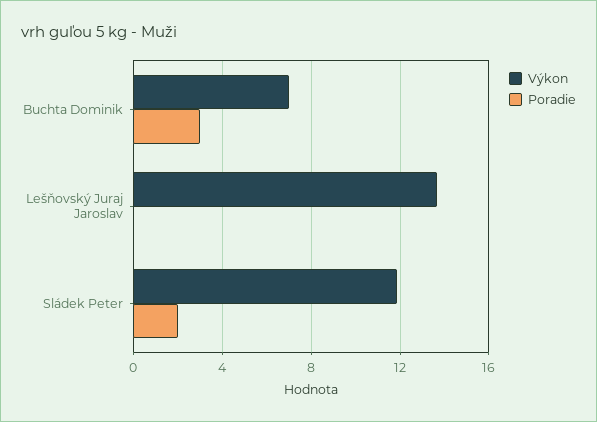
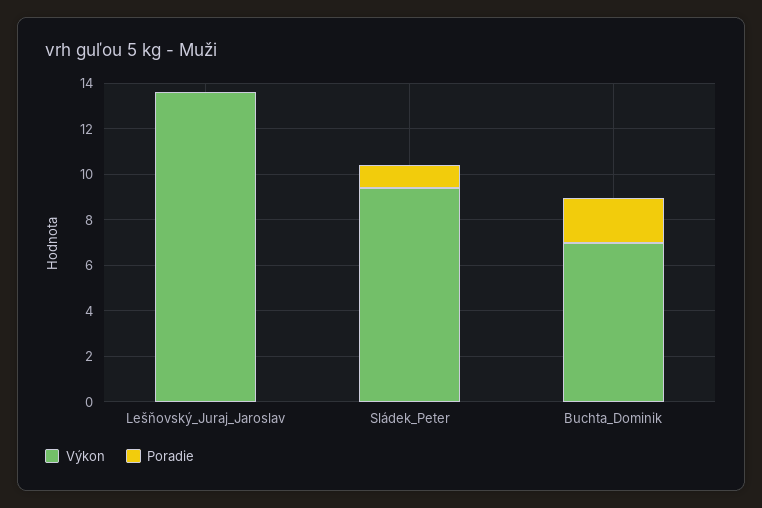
Poradie, Buchta Dominik: 3 -> 2
Výkon, Sládek Peter: 12 -> 9.5
Poradie, Sládek Peter: 2 -> 1

